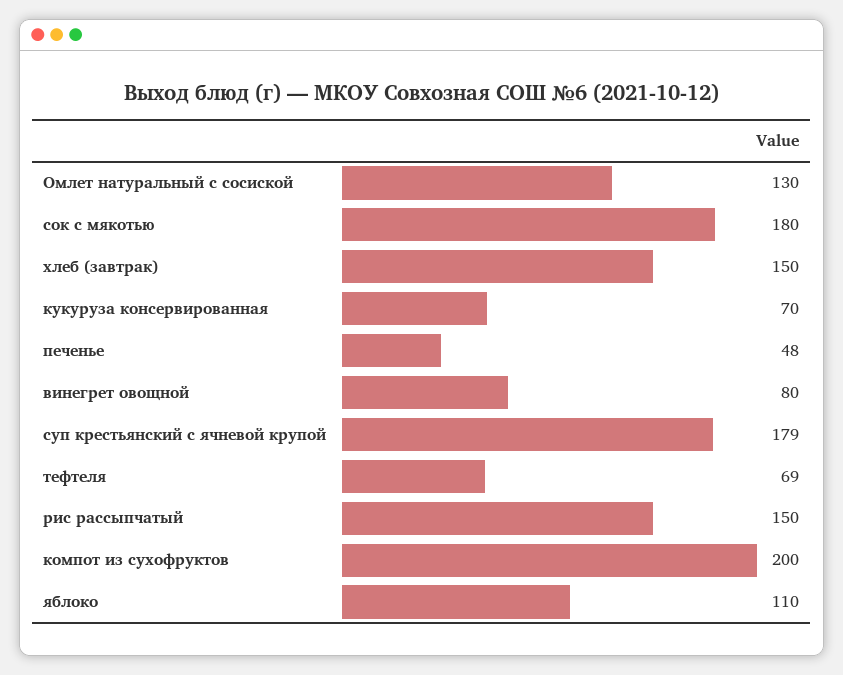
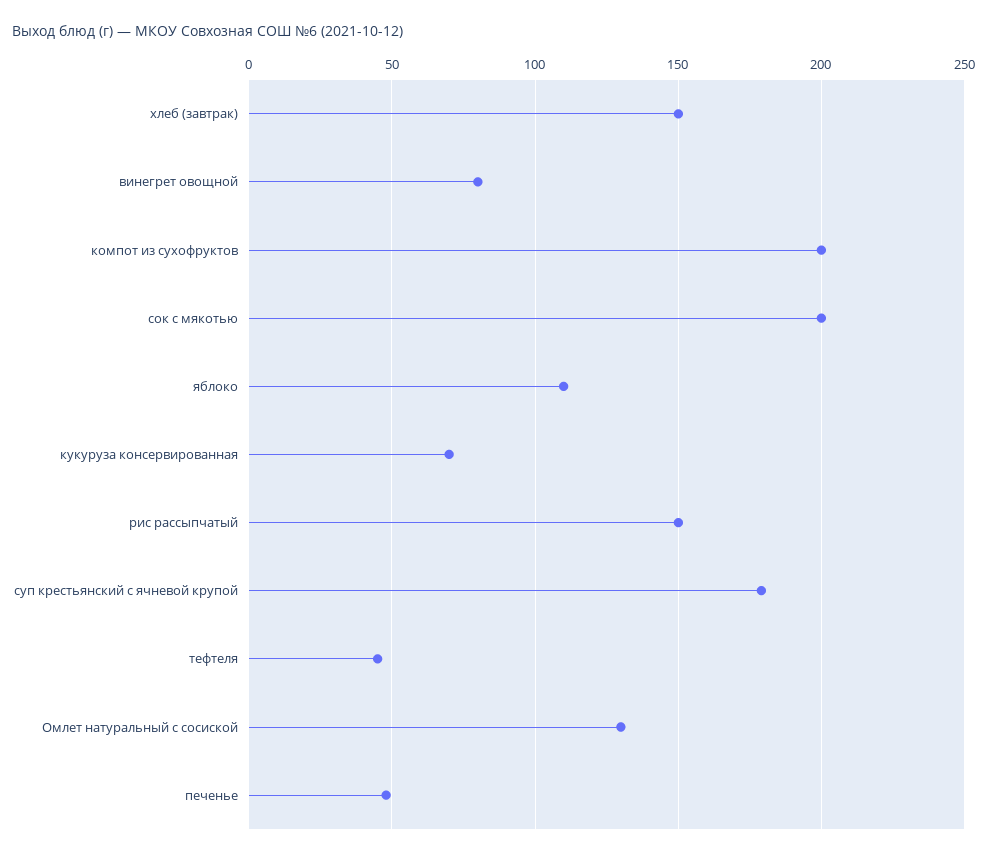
сок с мякотью: 180 -> 200
тефтеля: 69 -> 45

